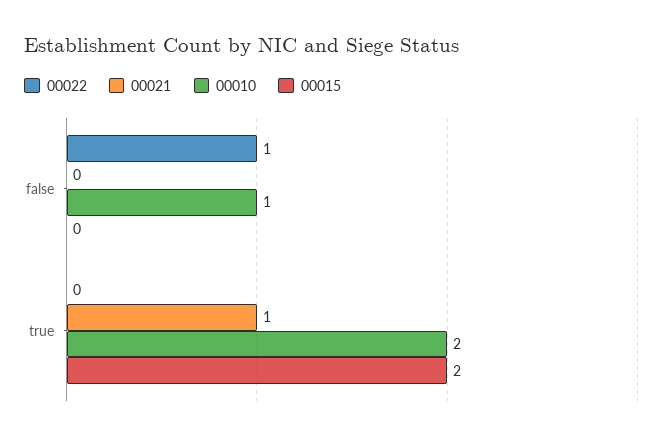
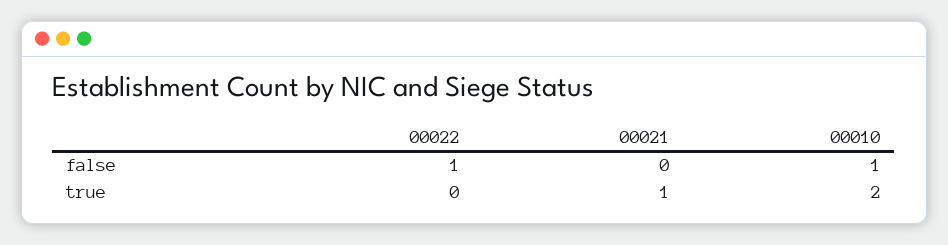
00015, false: 0 -> none
00015, true: 2 -> none

